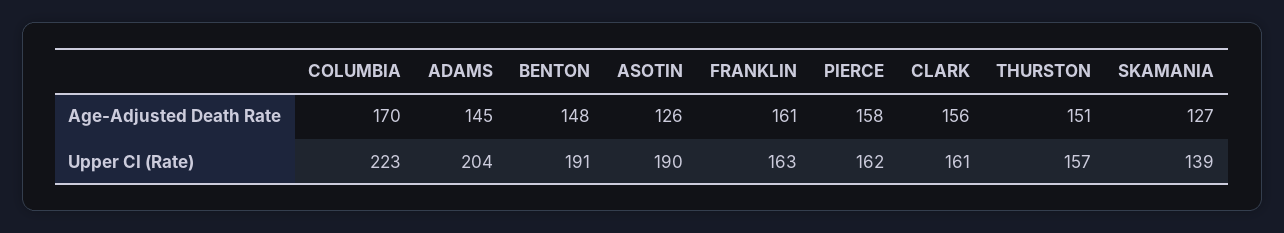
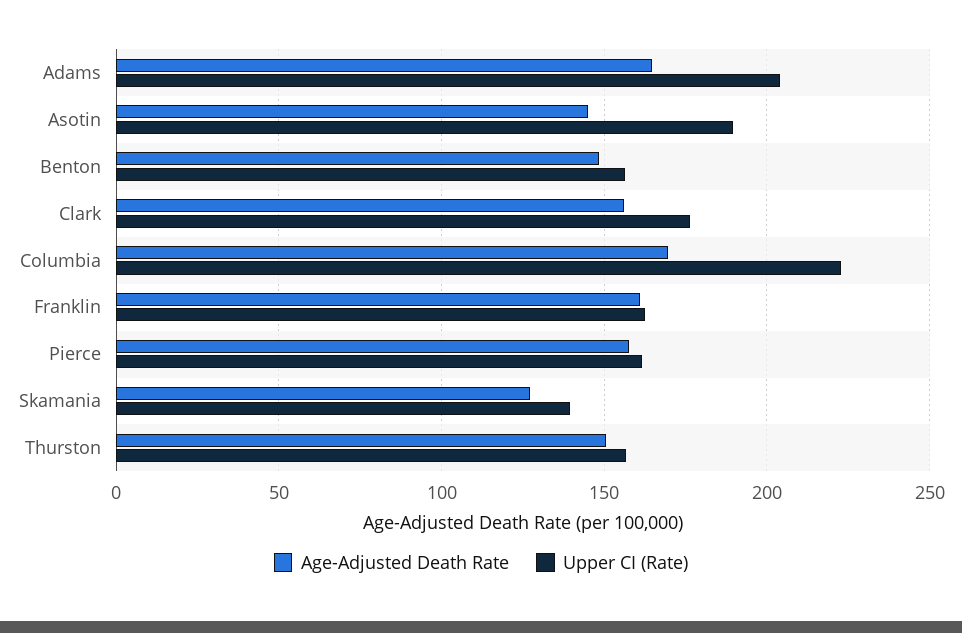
Age-Adjusted Death Rate, ADAMS: 145 -> 165
Age-Adjusted Death Rate, ASOTIN: 126 -> 145
Upper CI (Rate), BENTON: 191 -> 155
Upper CI (Rate), CLARK: 161 -> 175

